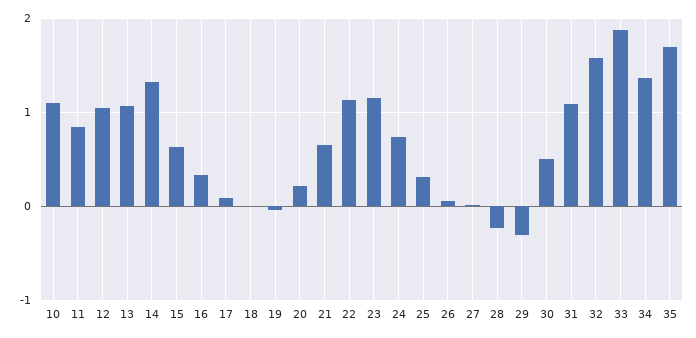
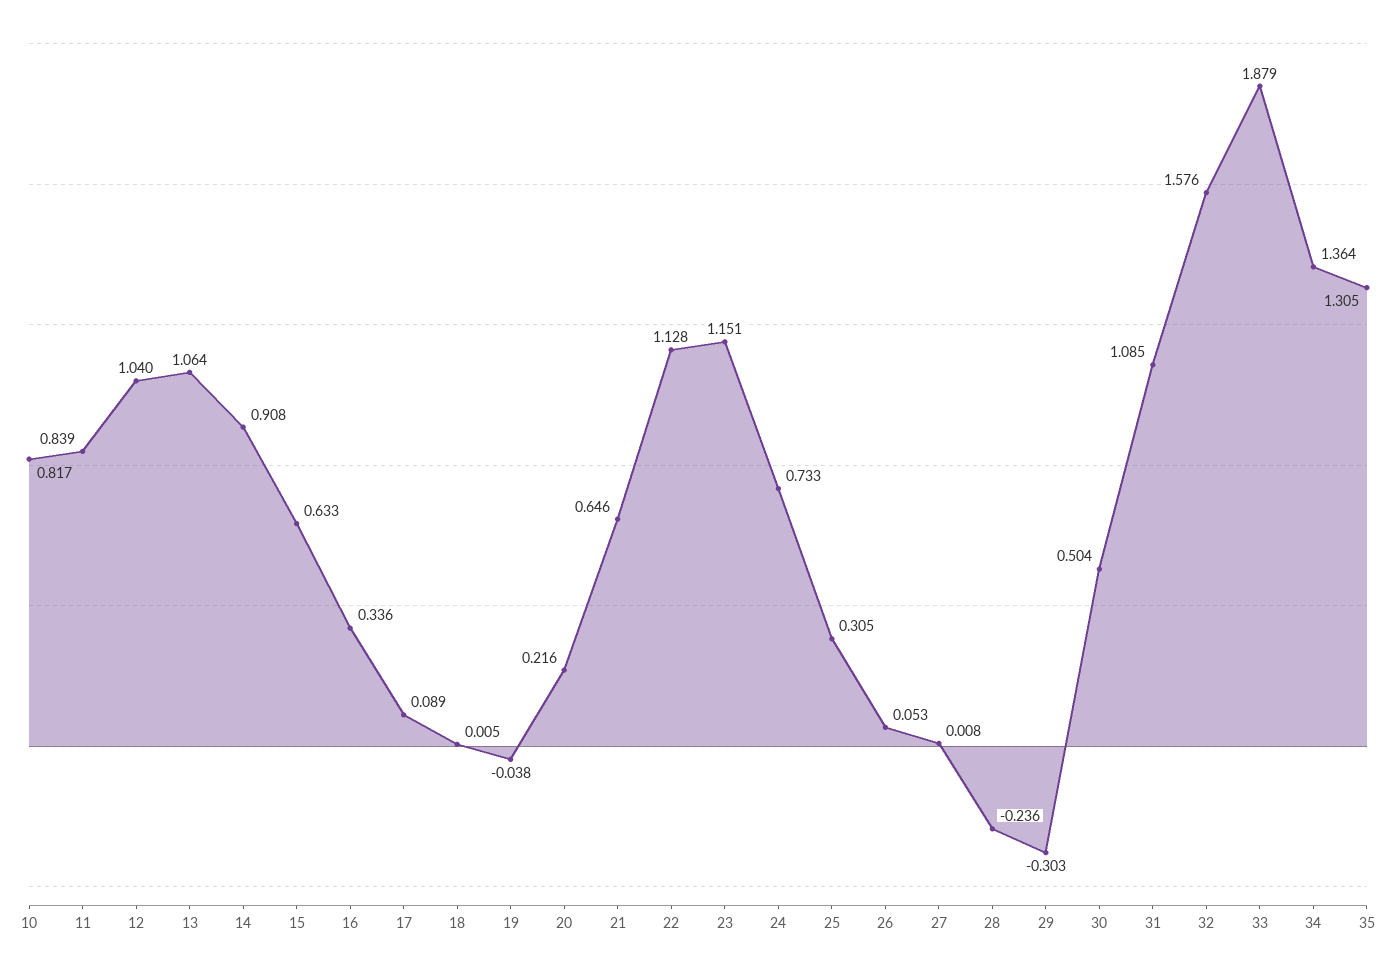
10: 1.1 -> 0.817
14: 1.3 -> 0.908
35: 1.7 -> 1.305

